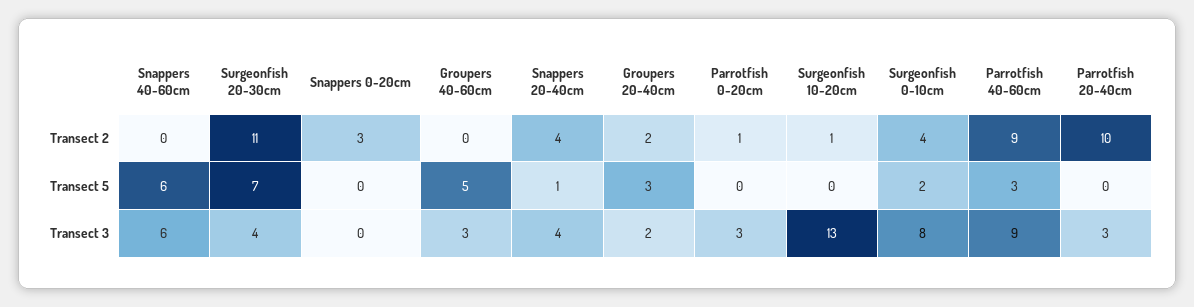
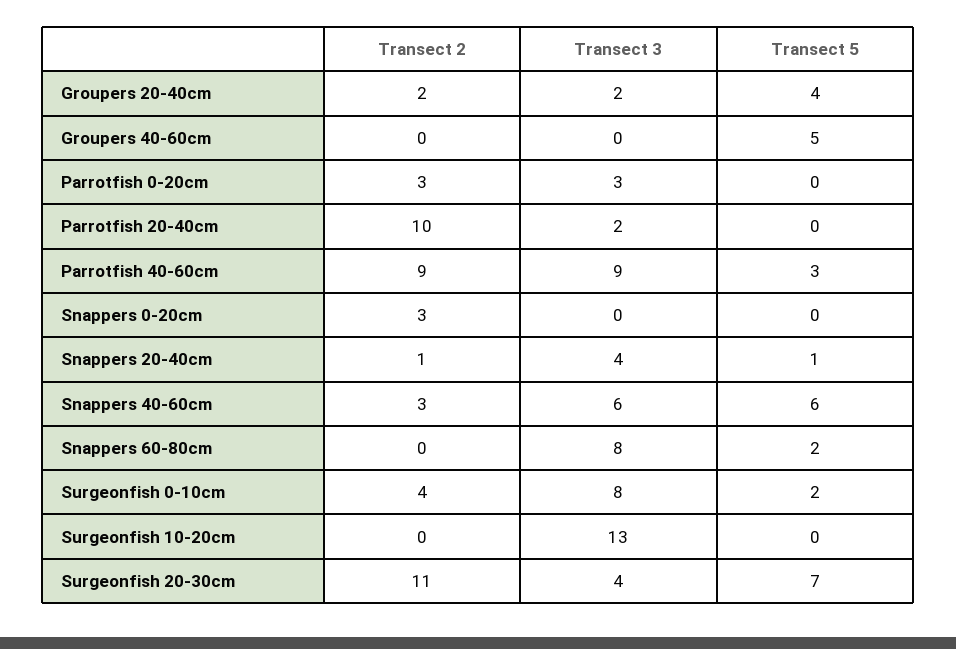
Snappers 40-60cm, Transect 2: 0 -> 3
Snappers 20-40cm, Transect 2: 4 -> 1
Parrotfish 0-20cm, Transect 2: 1 -> 3
Surgeonfish 10-20cm, Transect 2: 1 -> 0
Groupers 20-40cm, Transect 5: 3 -> 4
Groupers 40-60cm, Transect 3: 3 -> 0
Parrotfish 20-40cm, Transect 3: 3 -> 2
Snappers 60-80cm, Transect 2: none -> 0
Snappers 60-80cm, Transect 3: none -> 8
Snappers 60-80cm, Transect 5: none -> 2

